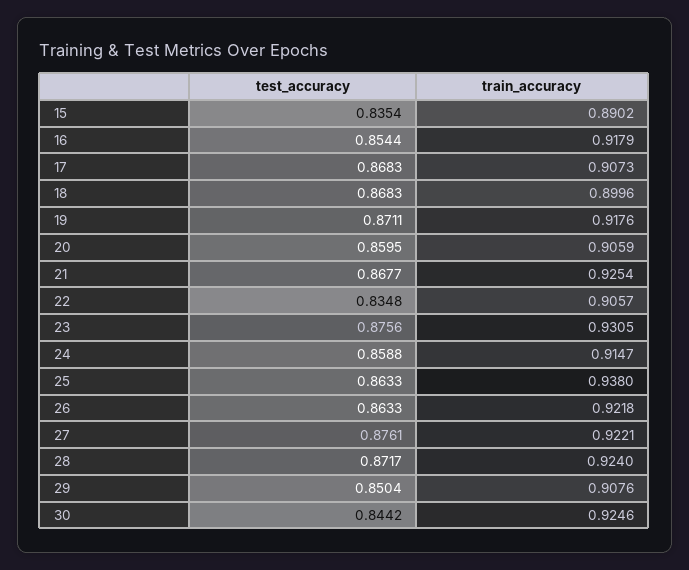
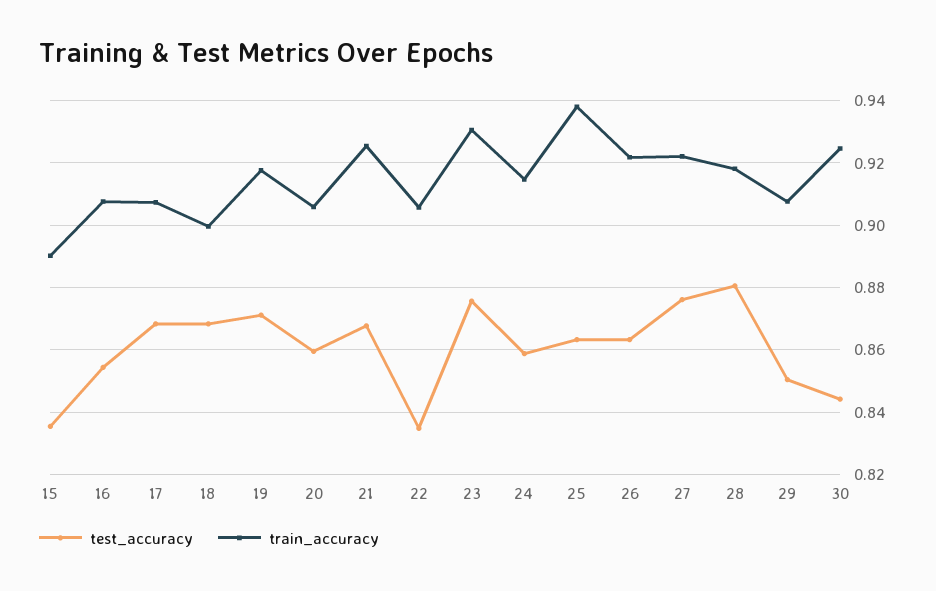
train_accuracy, 16: 0.9179 -> 0.908
test_accuracy, 28: 0.8717 -> 0.88
train_accuracy, 28: 0.924 -> 0.918

